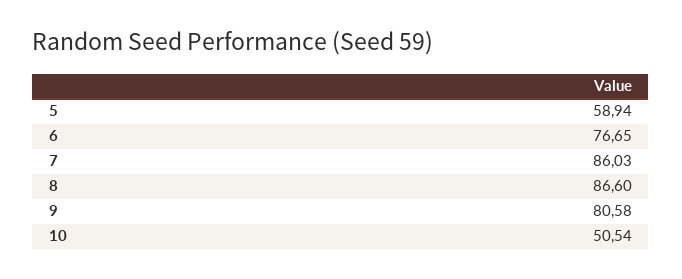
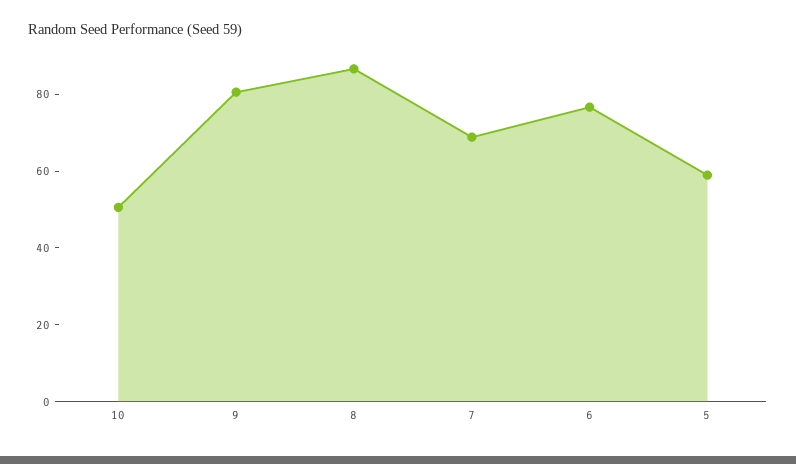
7: 86.03 -> 70

